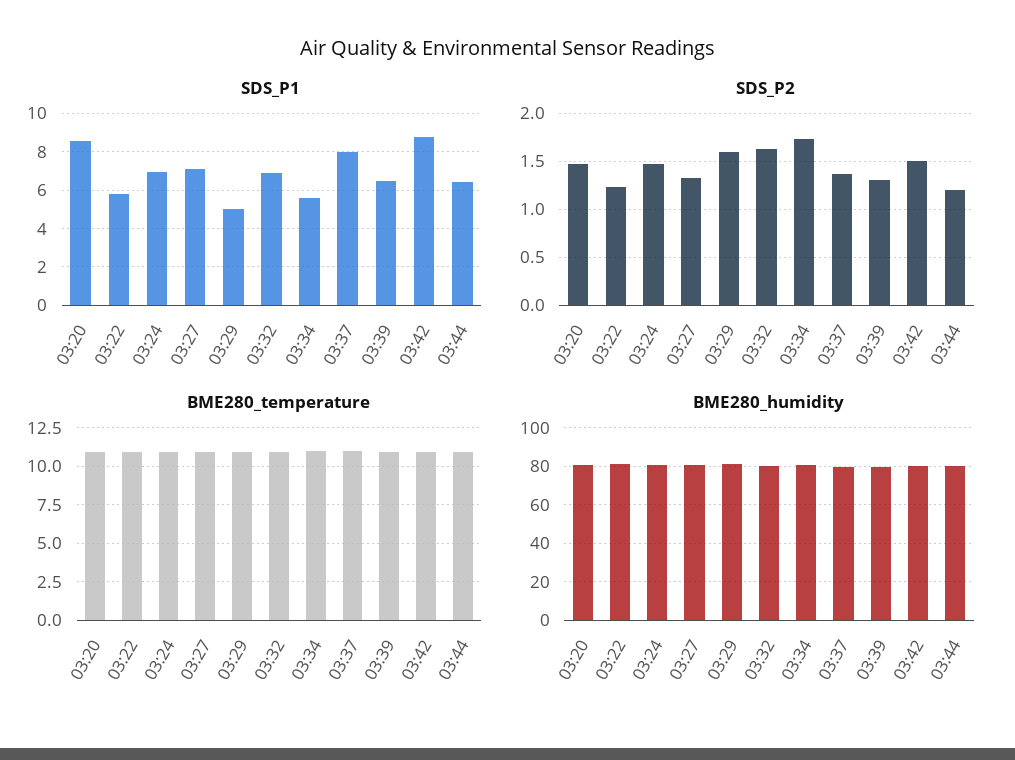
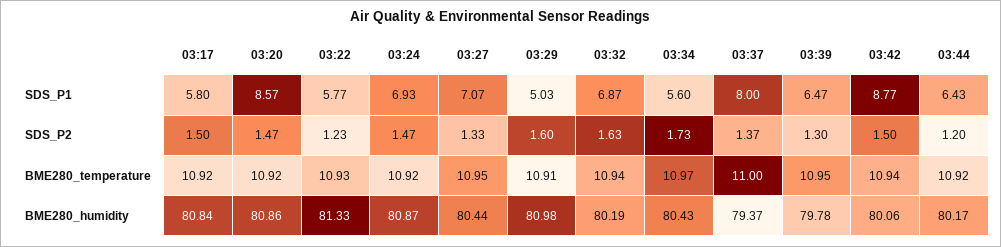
SDS_P1, 03:17: none -> 5.8
SDS_P2, 03:17: none -> 1.5
BME280_temperature, 03:17: none -> 10.92
BME280_humidity, 03:17: none -> 80.84

